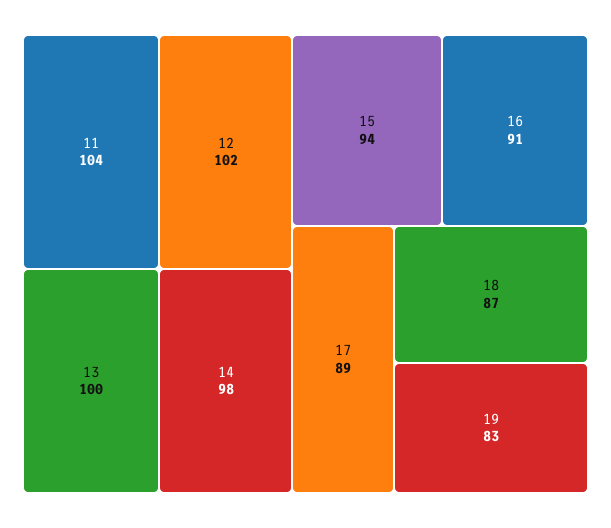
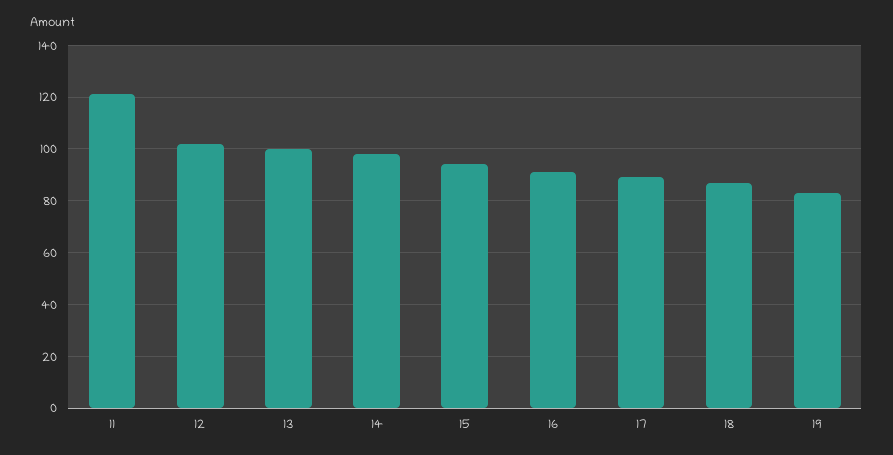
11: 104 -> 120

